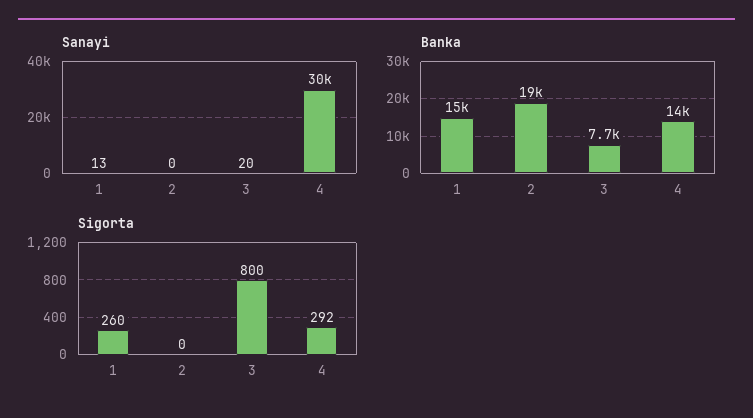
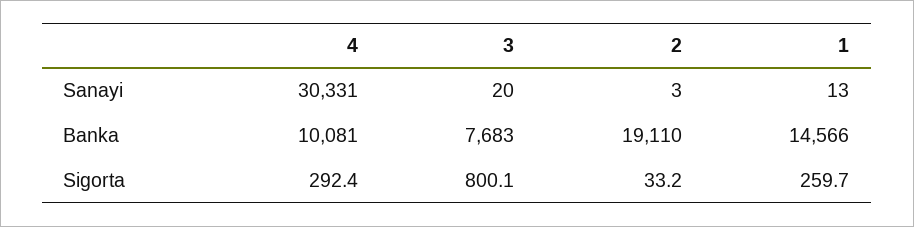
Sanayi, 2: 0 -> 3
Banka, 4: 14000 -> 10081
Sigorta, 2: 0 -> 33.2

